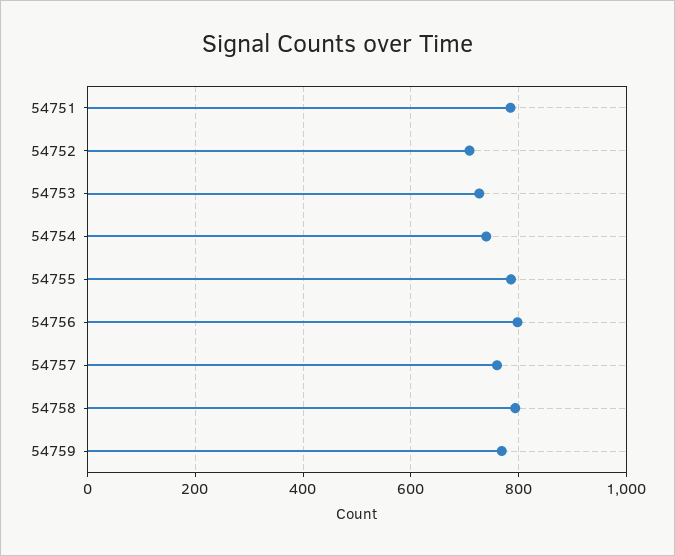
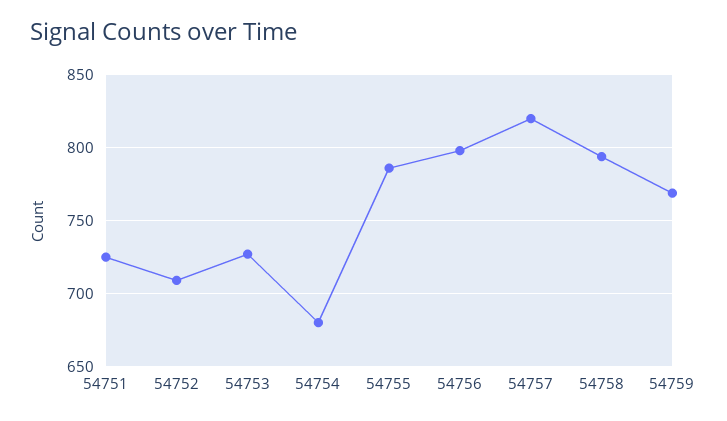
54751: 780 -> 725
54754: 740 -> 680
54757: 760 -> 820

